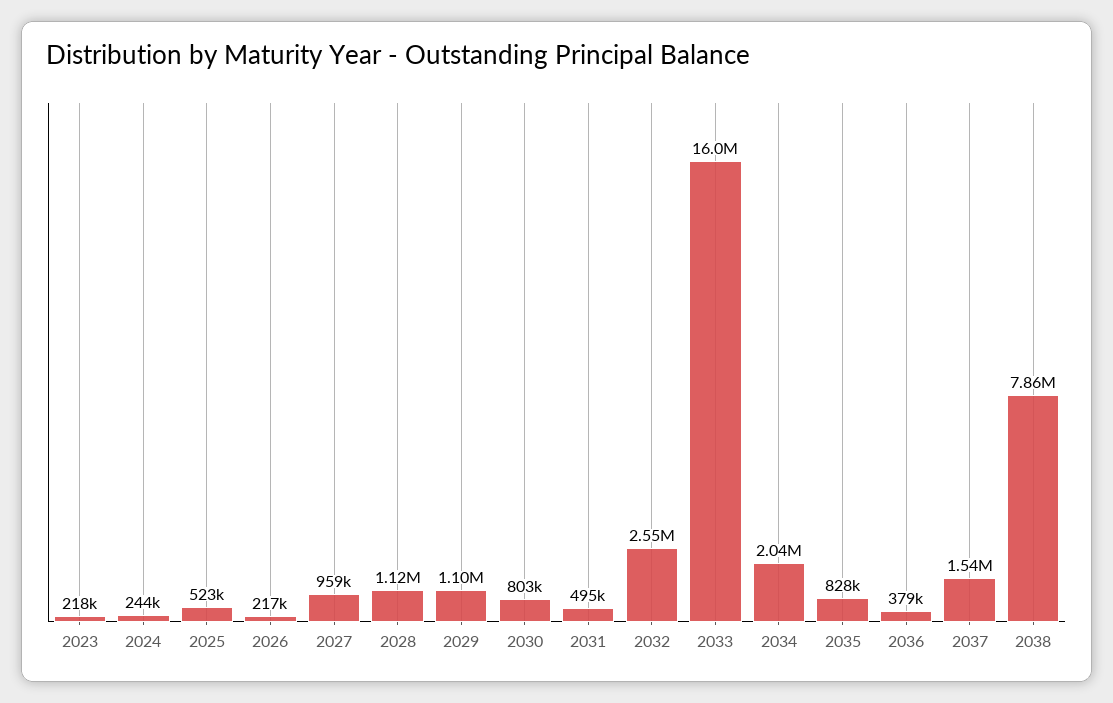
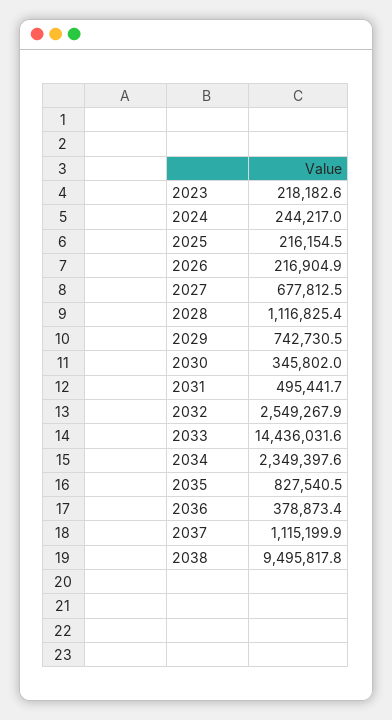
2025: 523000 -> 216154.5
2027: 959000 -> 677812.5
2029: 1100000 -> 742730.5
2030: 803000 -> 345802
2033: 16000000 -> 14436031.6
2034: 2040000 -> 2349397.6
2037: 1540000 -> 1115199.9
2038: 7860000 -> 9495817.8

